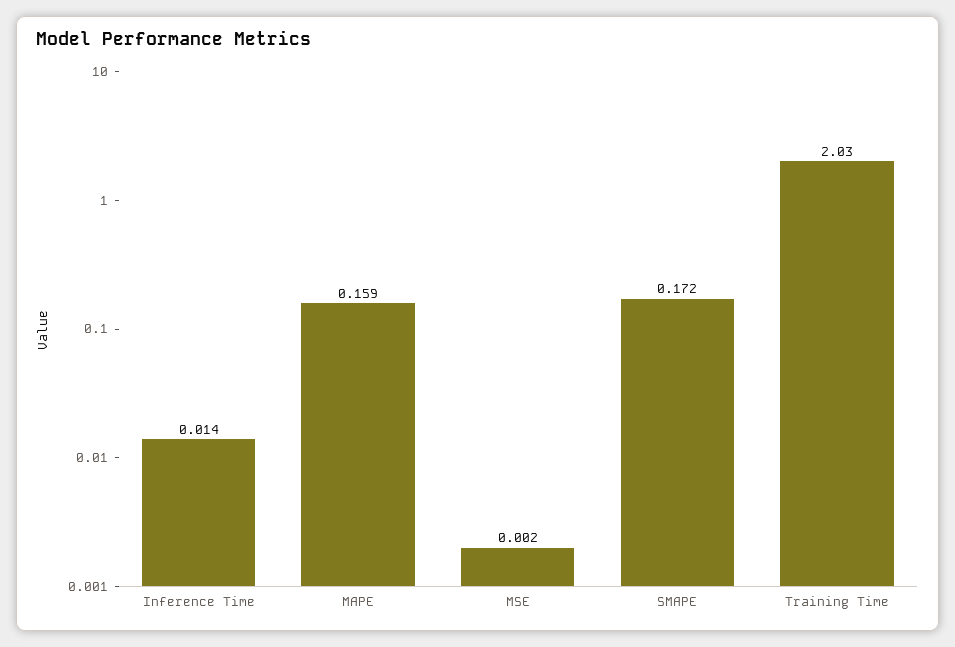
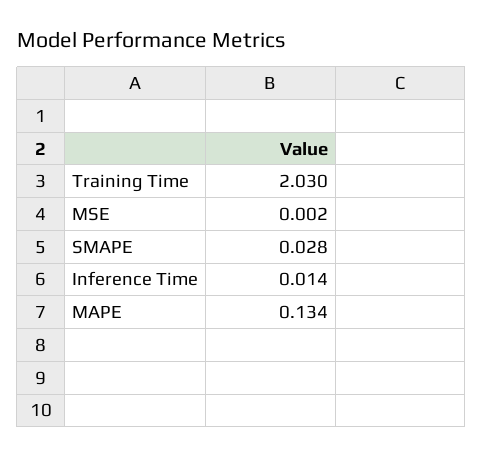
MAPE: 0.159 -> 0.134
SMAPE: 0.172 -> 0.028

